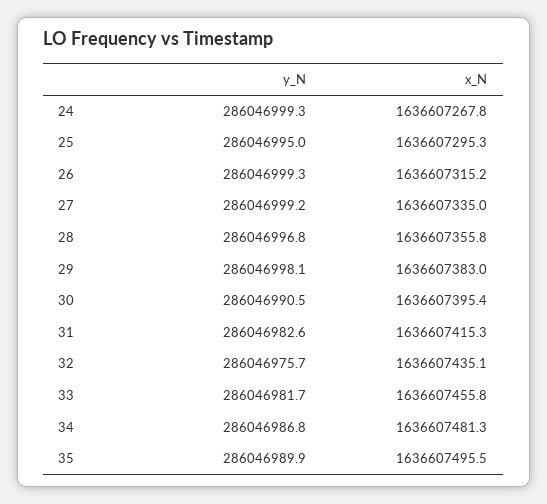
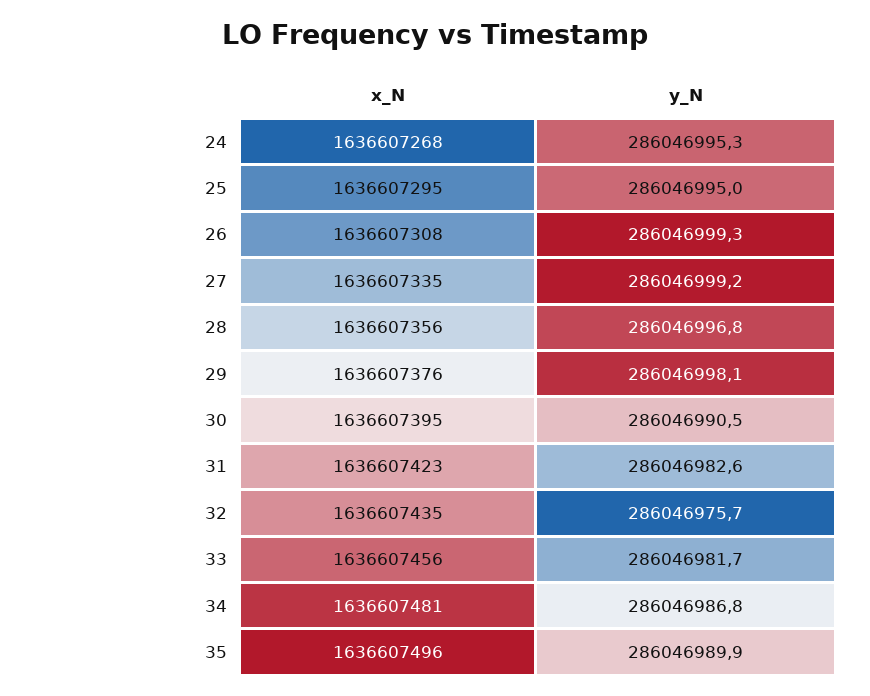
y_N, 24: 286046999.3 -> 286046995.3
x_N, 26: 1636607315.2 -> 1636607308
x_N, 29: 1636607383 -> 1636607376
x_N, 31: 1636607415.3 -> 1636607423

